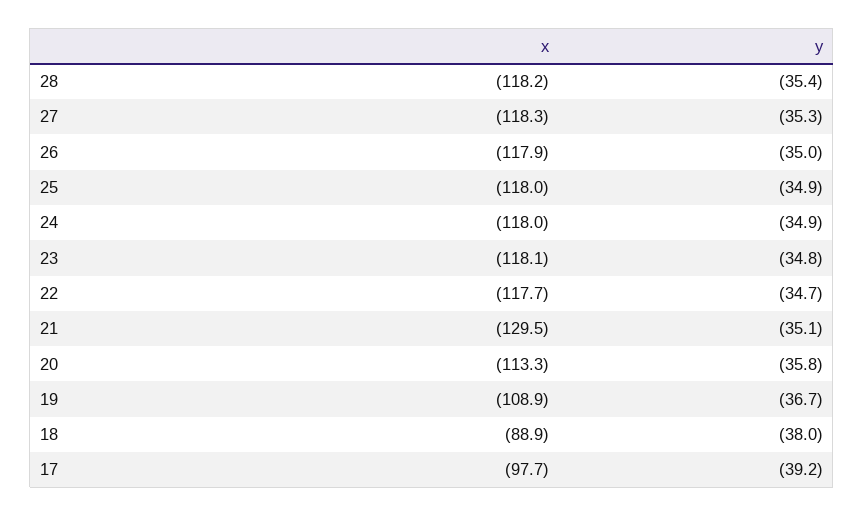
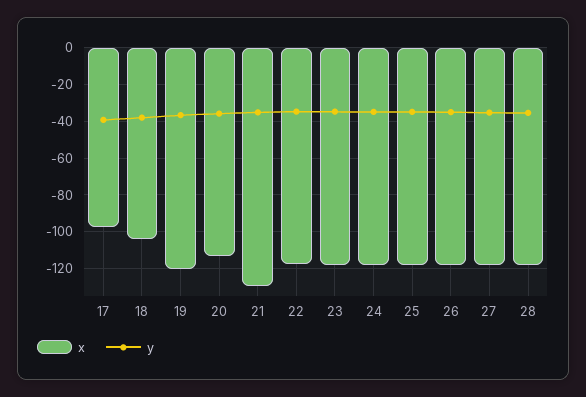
x, 19: -108.9 -> -120
x, 18: -88.9 -> -105

